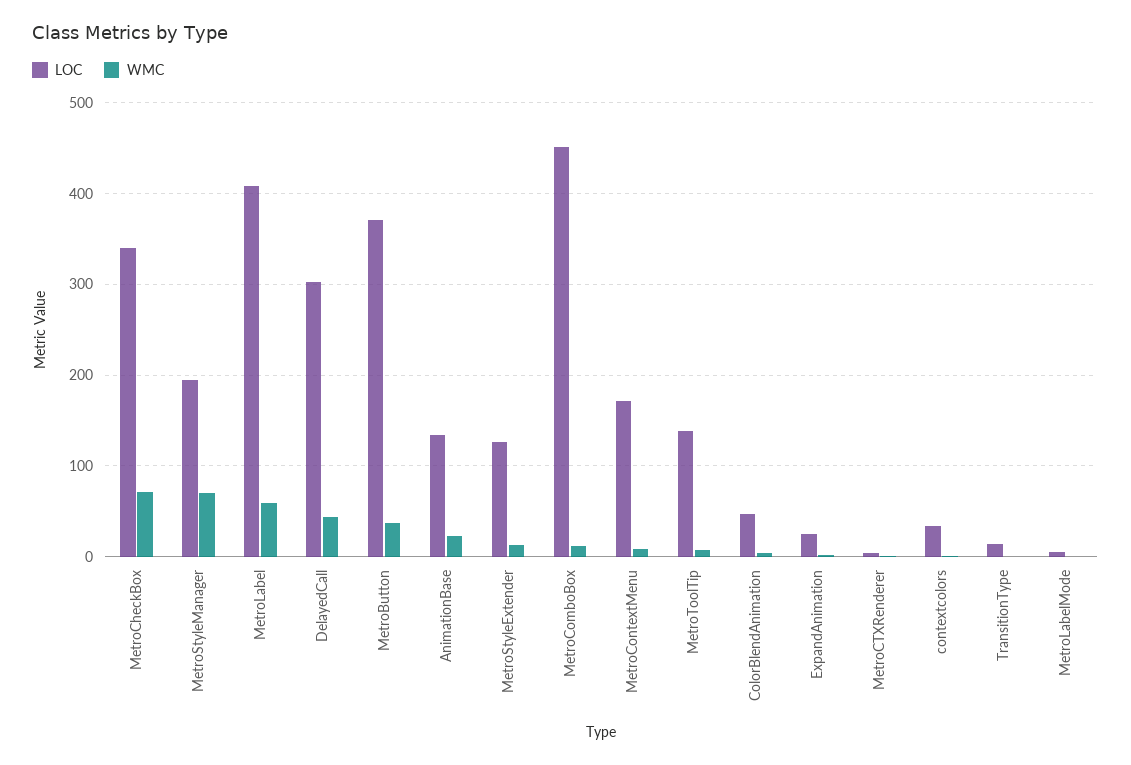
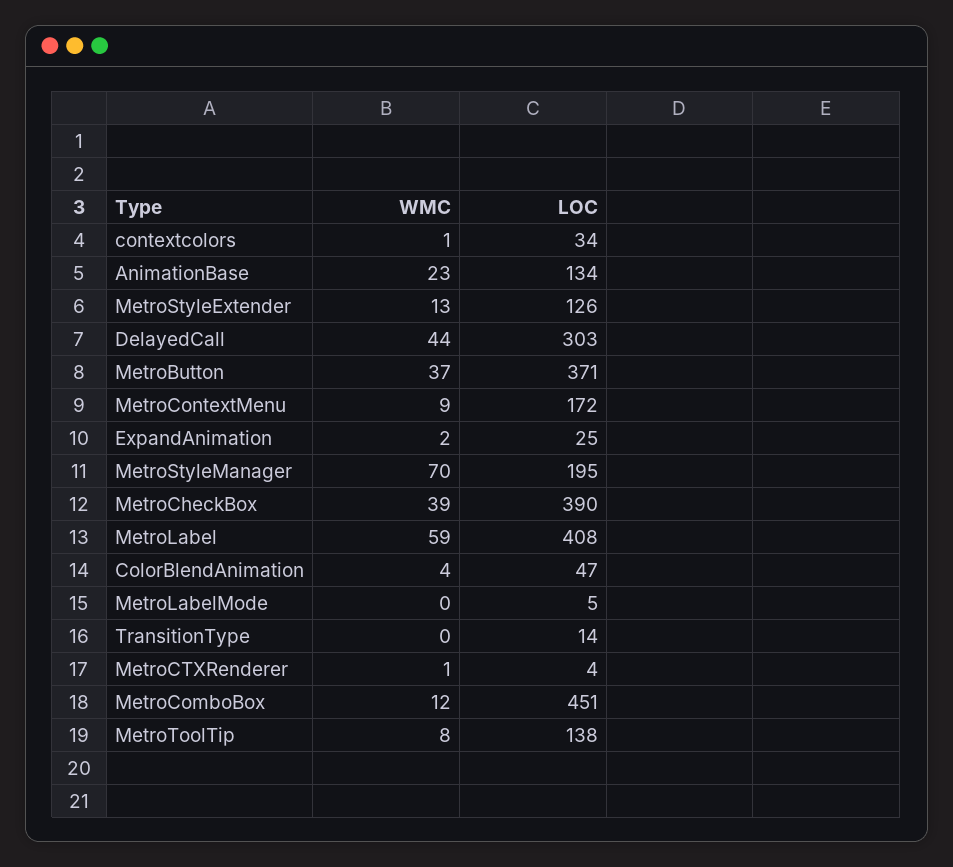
LOC, MetroCheckBox: 340 -> 390
WMC, MetroCheckBox: 70 -> 39

